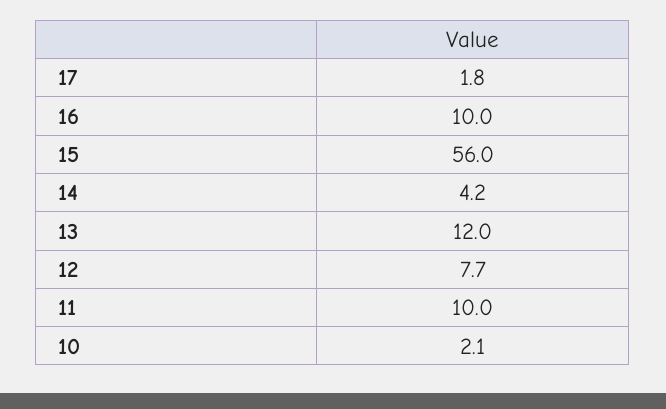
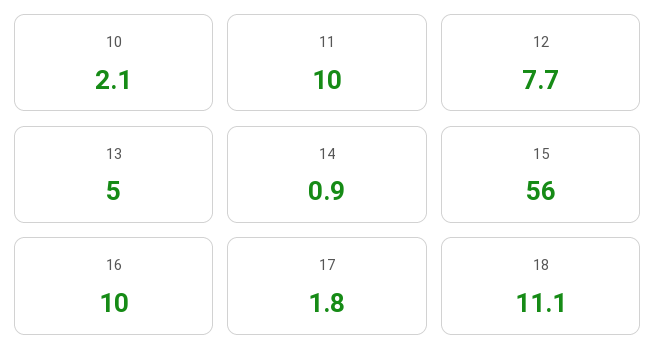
14: 4.2 -> 0.9
13: 12 -> 5
18: none -> 11.1

